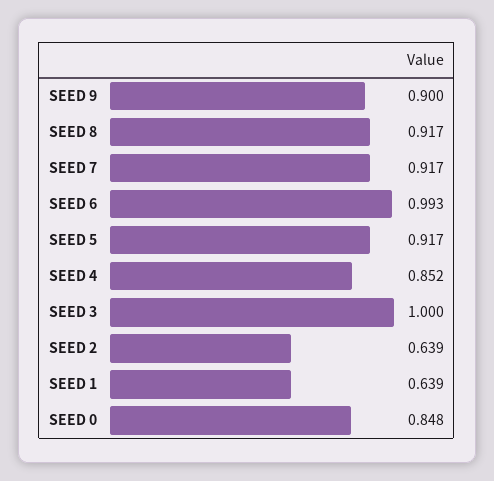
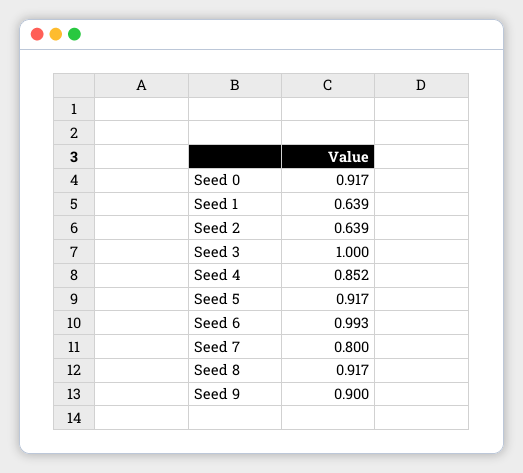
SEED 7: 0.917 -> 0.8
SEED 0: 0.848 -> 0.917

